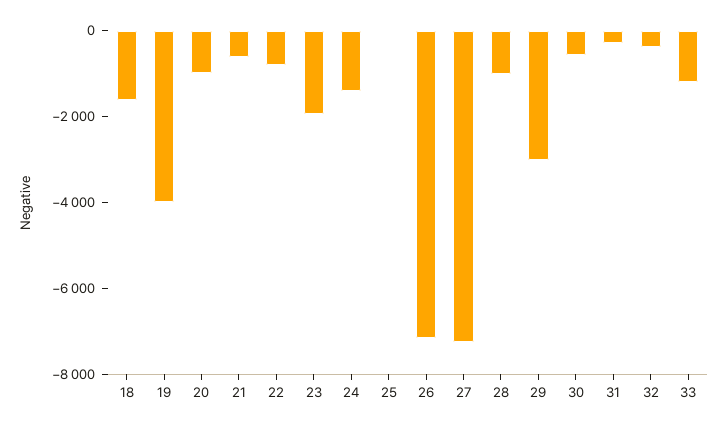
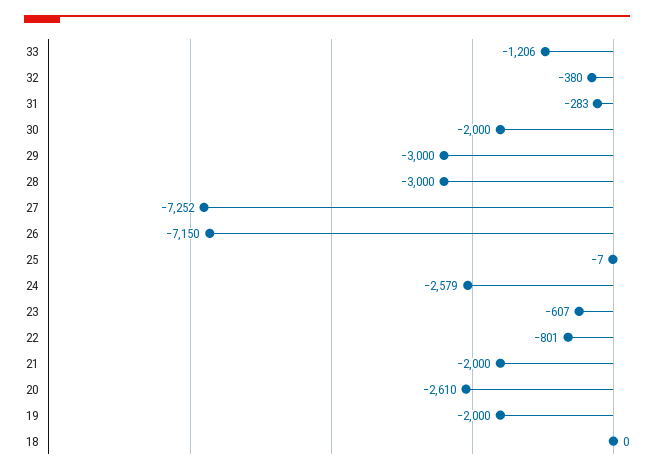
18: -1500 -> 0
19: -4000 -> -2000
20: -1000 -> -2610
21: -500 -> -2000
23: -2000 -> -607
24: -1500 -> -2579
28: -1000 -> -3000
30: -500 -> -2000

